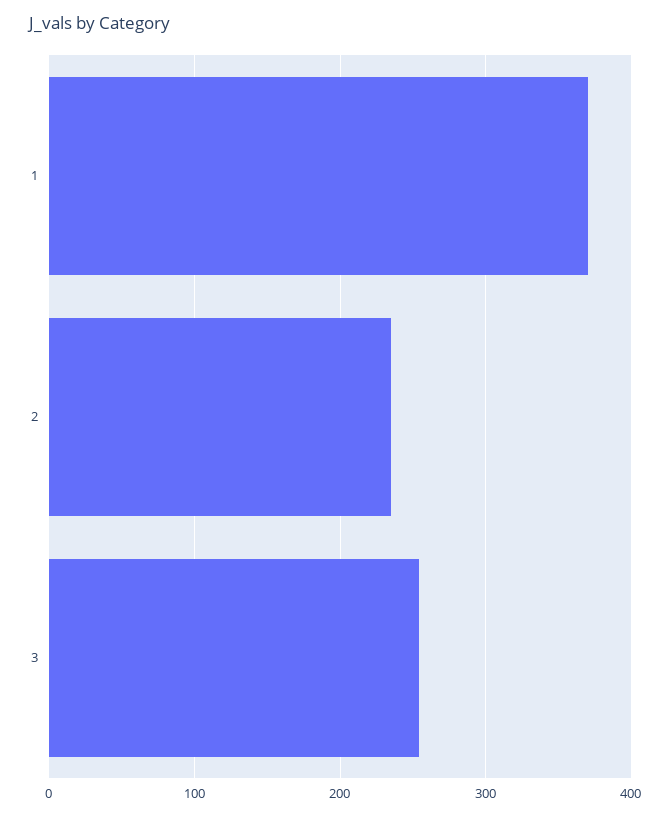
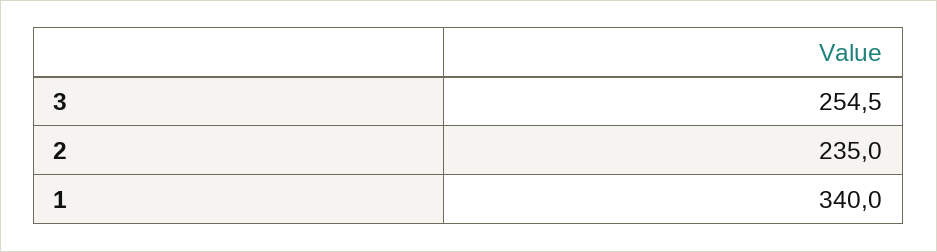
1: 370 -> 340

